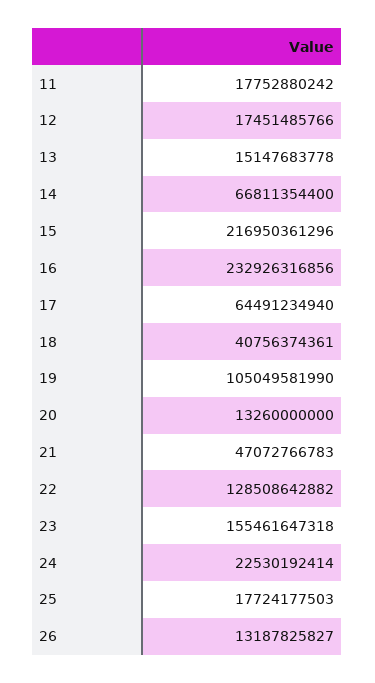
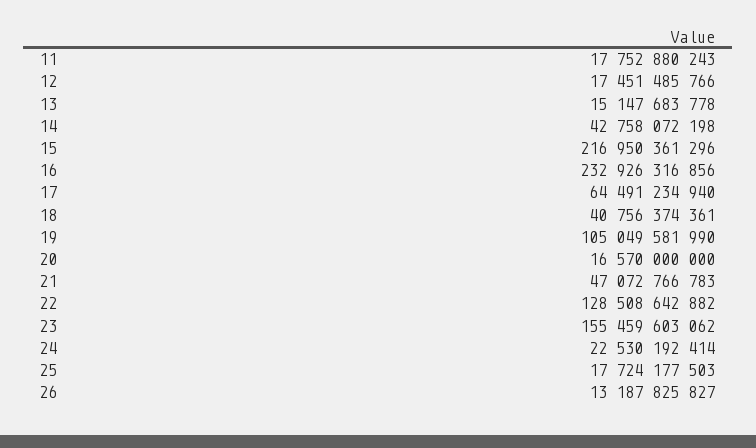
11: 17752880242 -> 17752880243
14: 66811354400 -> 42758072198
20: 13260000000 -> 16570000000
23: 155461647318 -> 155459603062

